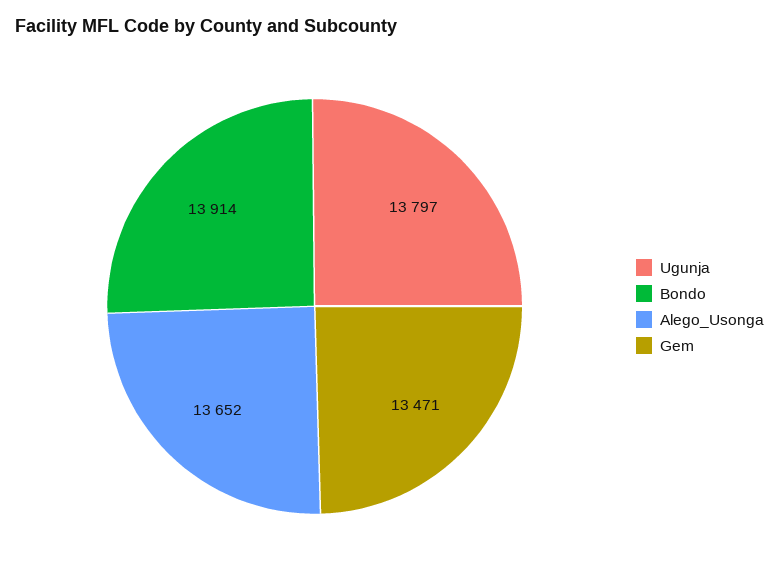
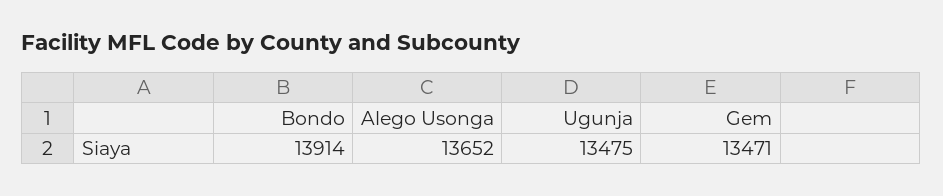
Ugunja: 13797 -> 13475

